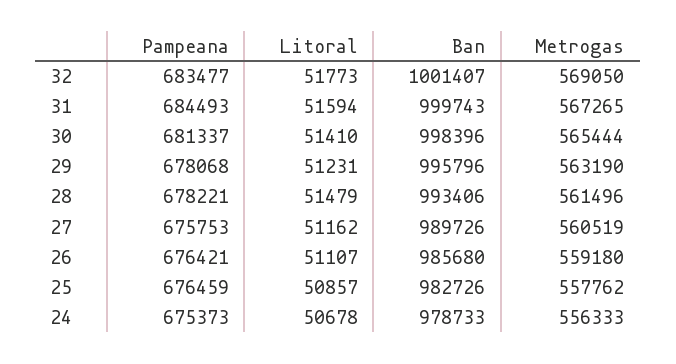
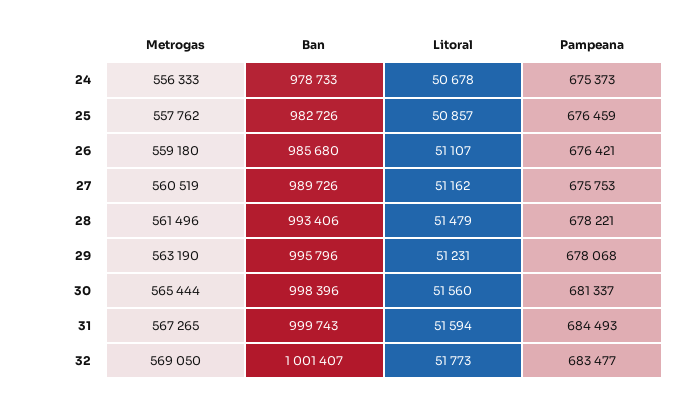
Litoral, 30: 51410 -> 51560

